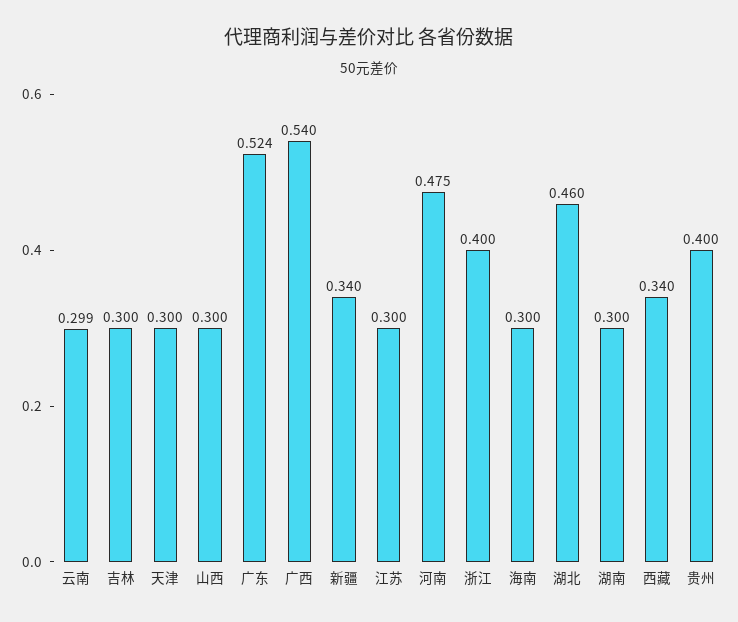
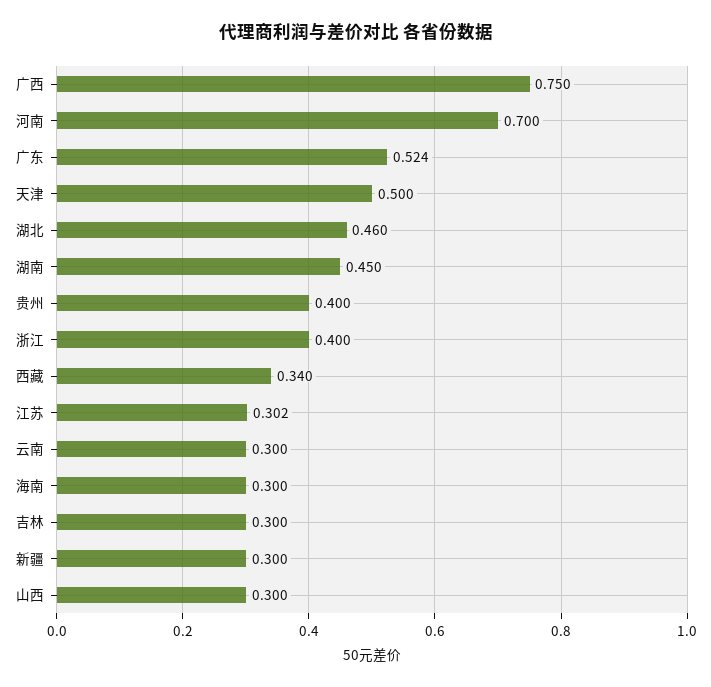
云南: 0.299 -> 0.3
天津: 0.3 -> 0.5
广西: 0.54 -> 0.75
新疆: 0.34 -> 0.3
江苏: 0.3 -> 0.302
河南: 0.475 -> 0.7
湖南: 0.3 -> 0.45

